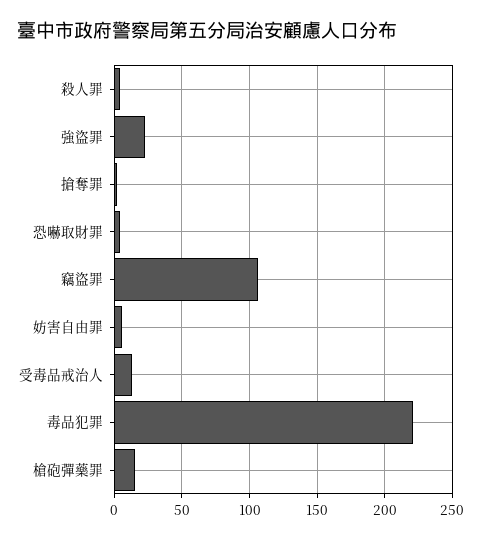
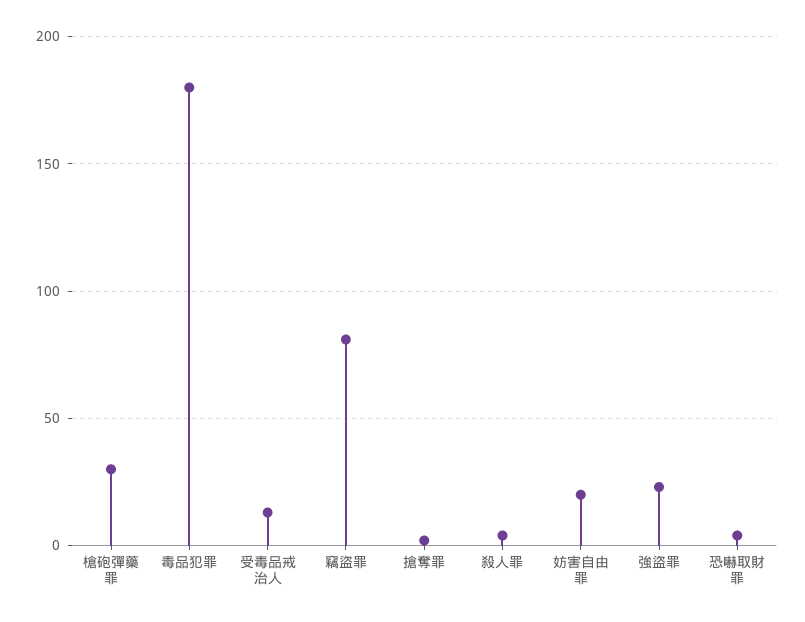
竊盜罪: 105 -> 80
妨害自由罪: 5 -> 20
毒品犯罪: 220 -> 180
槍砲彈藥罪: 15 -> 30

